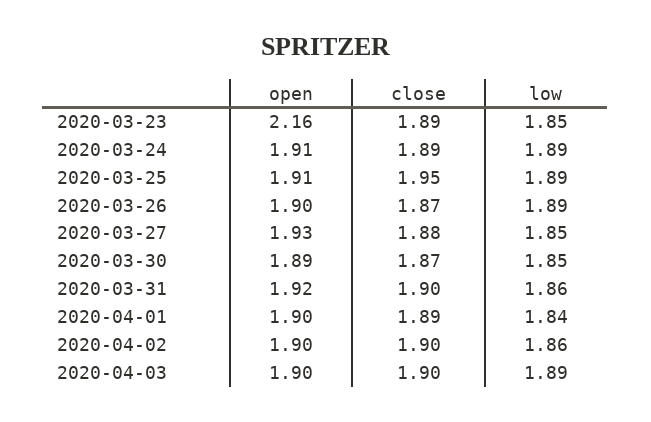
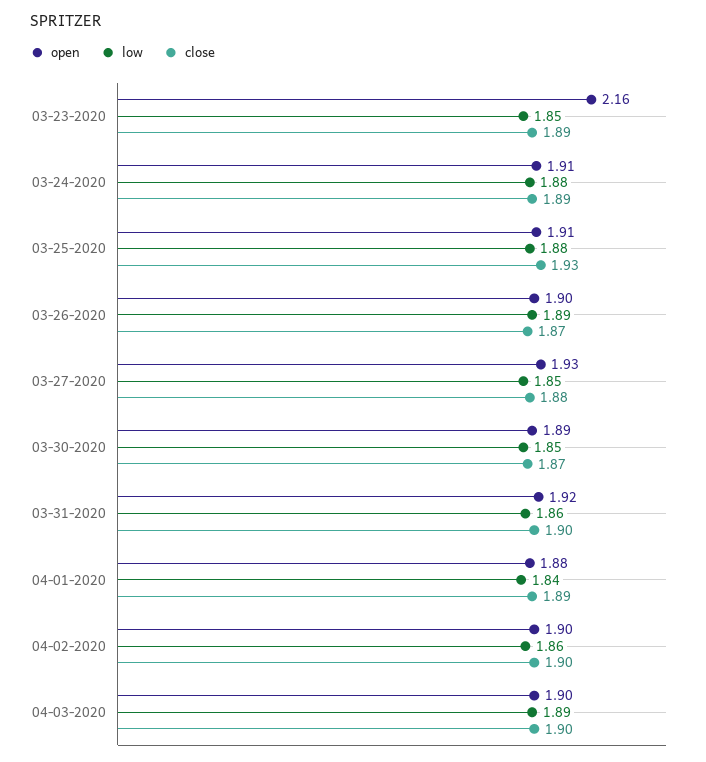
low, 2020-03-24: 1.89 -> 1.88
close, 2020-03-25: 1.95 -> 1.93
low, 2020-03-25: 1.89 -> 1.88
open, 2020-04-01: 1.9 -> 1.88

